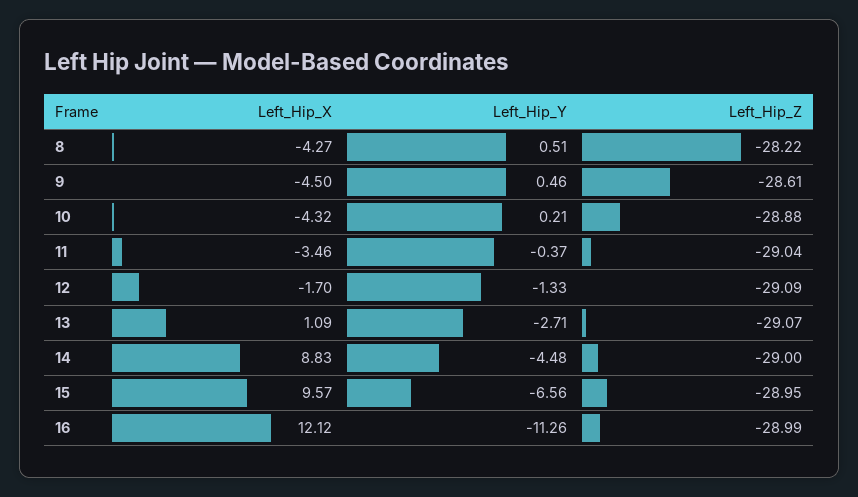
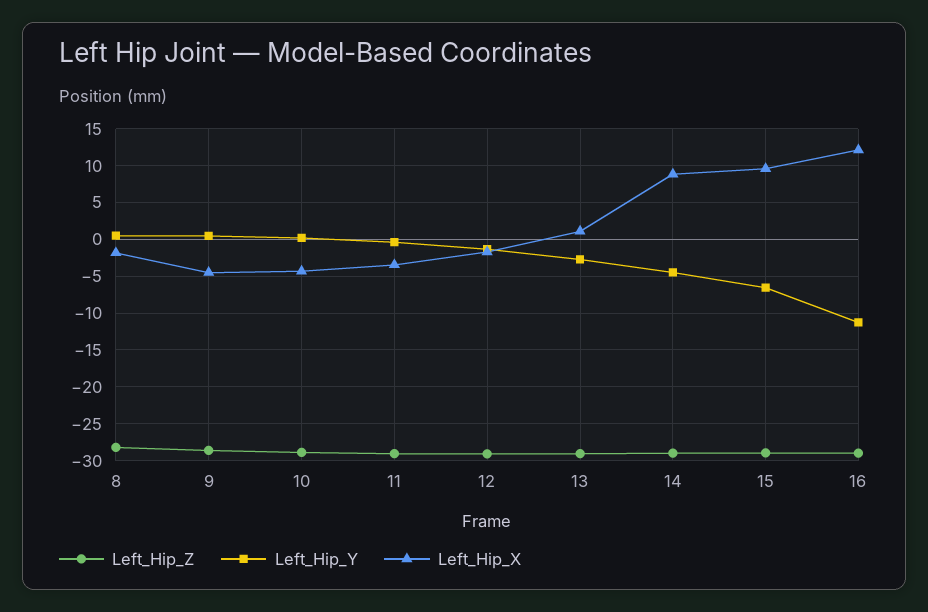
Left_Hip_X, 8: -4.27 -> -2

